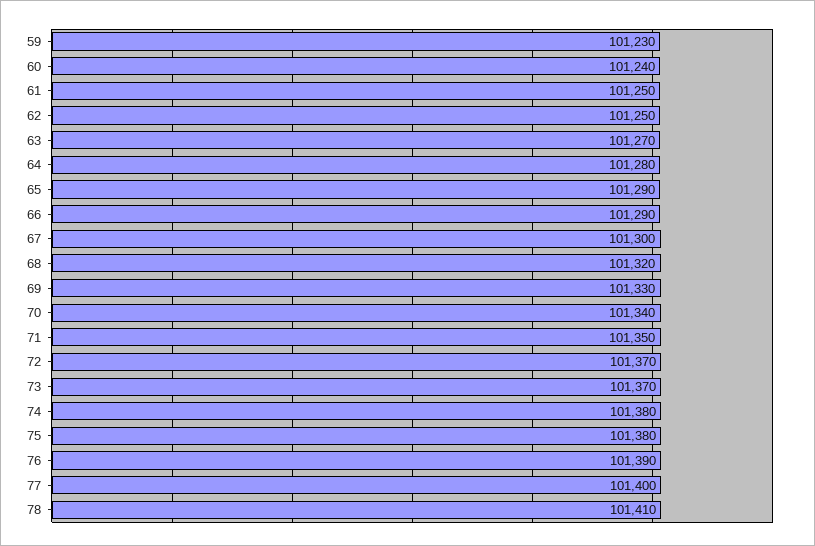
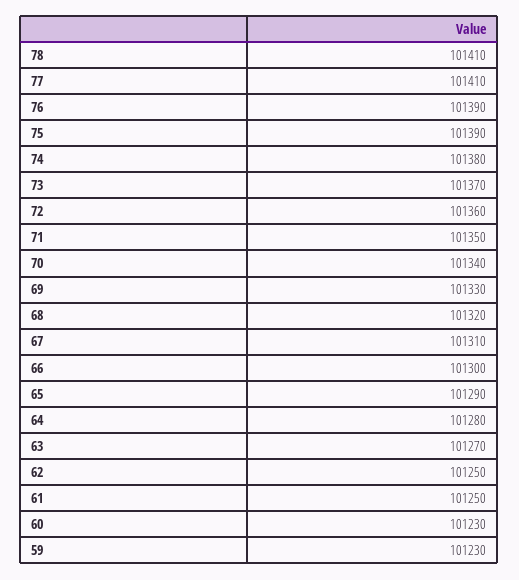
60: 101240 -> 101230
66: 101290 -> 101300
67: 101300 -> 101310
72: 101370 -> 101360
75: 101380 -> 101390
77: 101400 -> 101410

